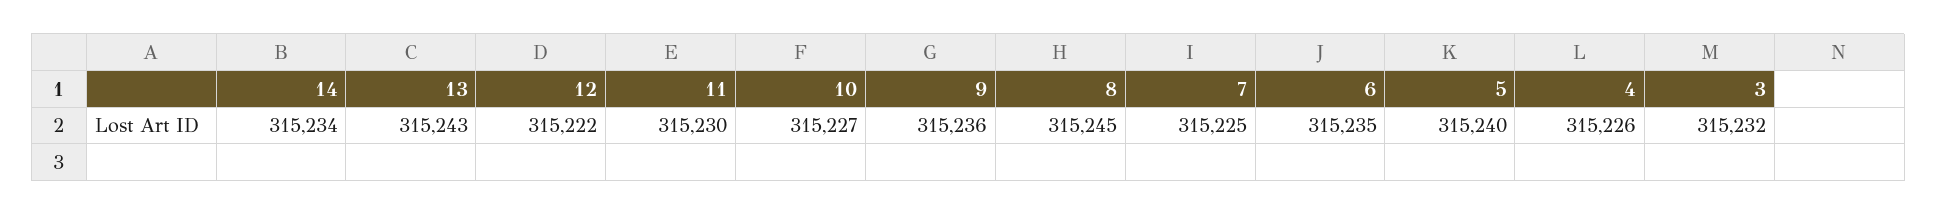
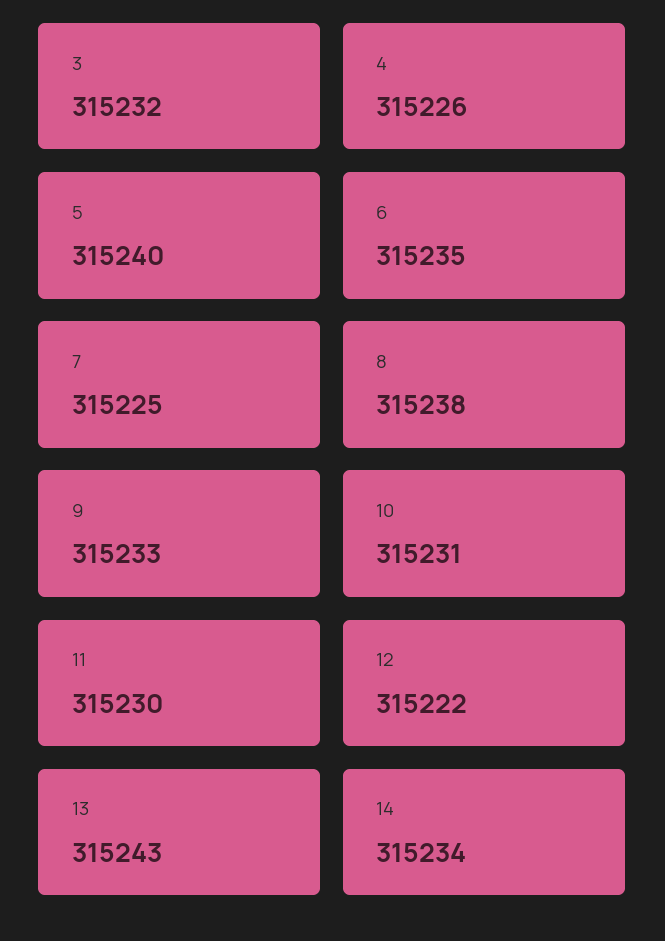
10: 315227 -> 315231
9: 315236 -> 315233
8: 315245 -> 315238

